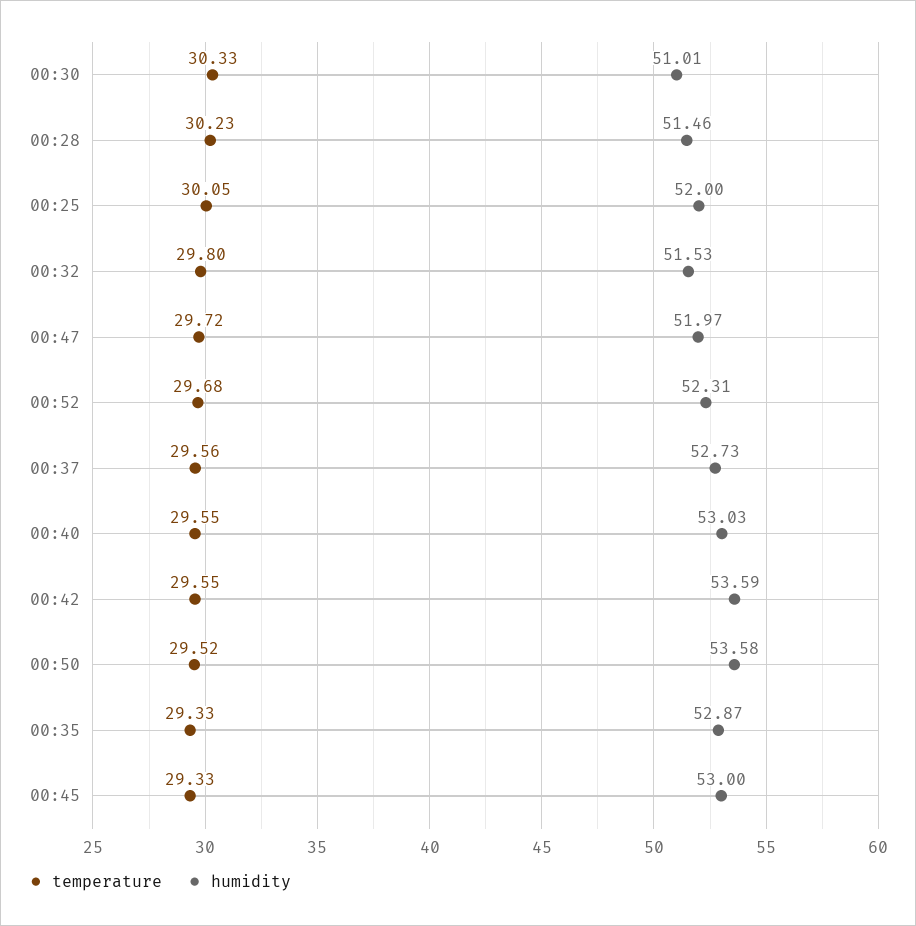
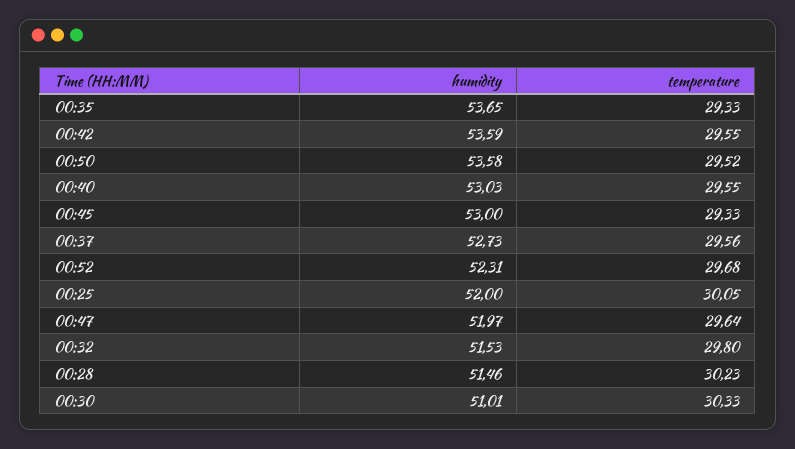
temperature, 00:47: 29.72 -> 29.64
humidity, 00:35: 52.87 -> 53.65

